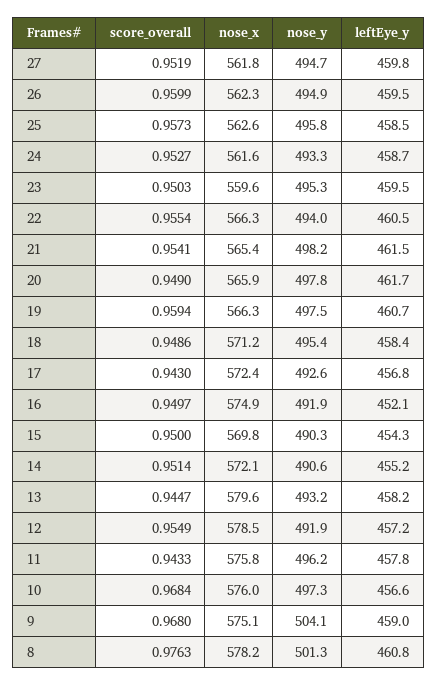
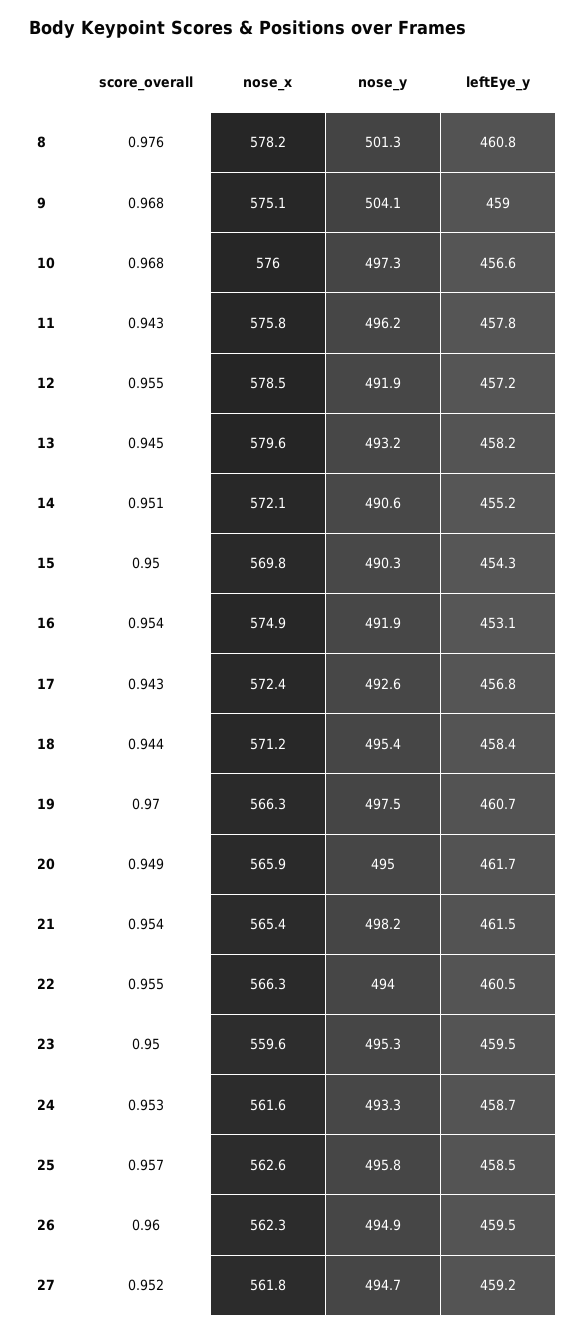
leftEye_y, 27: 459.8 -> 459.2
nose_y, 20: 497.8 -> 495
score_overall, 19: 0.9594 -> 0.97
score_overall, 18: 0.9486 -> 0.944
score_overall, 16: 0.9497 -> 0.954
leftEye_y, 16: 452.1 -> 453.1

